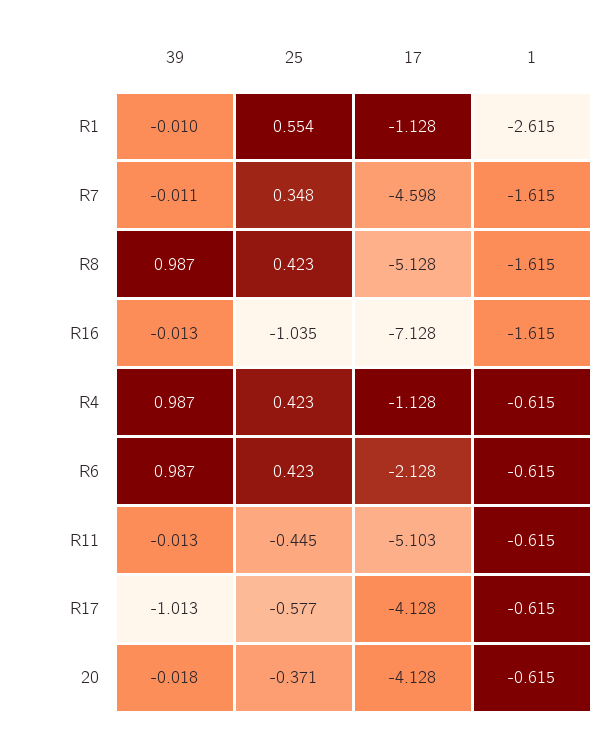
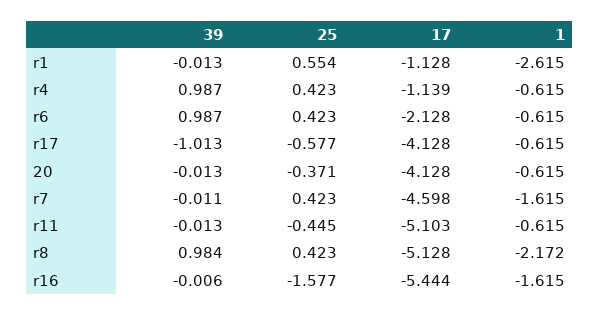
39, R1: -0.01 -> -0.013
25, R7: 0.348 -> 0.423
39, R8: 0.987 -> 0.984
1, R8: -1.615 -> -2.172
39, R16: -0.013 -> -0.006
25, R16: -1.035 -> -1.577
17, R16: -7.128 -> -5.444
17, R4: -1.128 -> -1.139
39, 20: -0.018 -> -0.013

